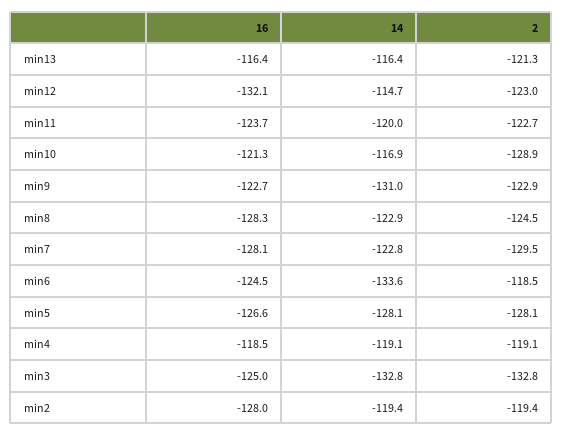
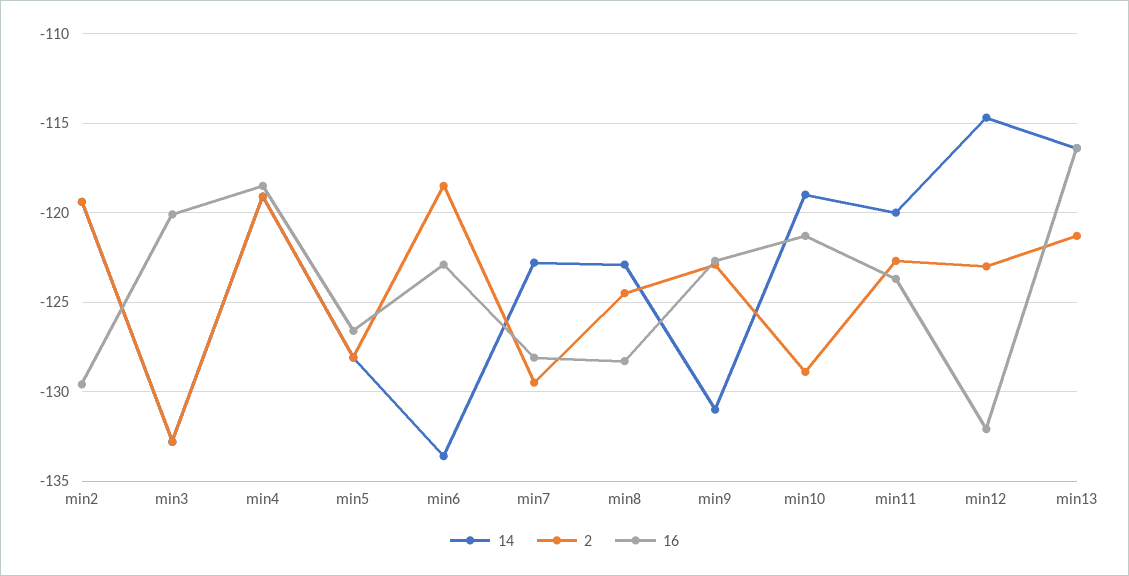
14, min10: -116.9 -> -119
16, min6: -124.5 -> -123
16, min3: -125 -> -120
16, min2: -128 -> -129.5

